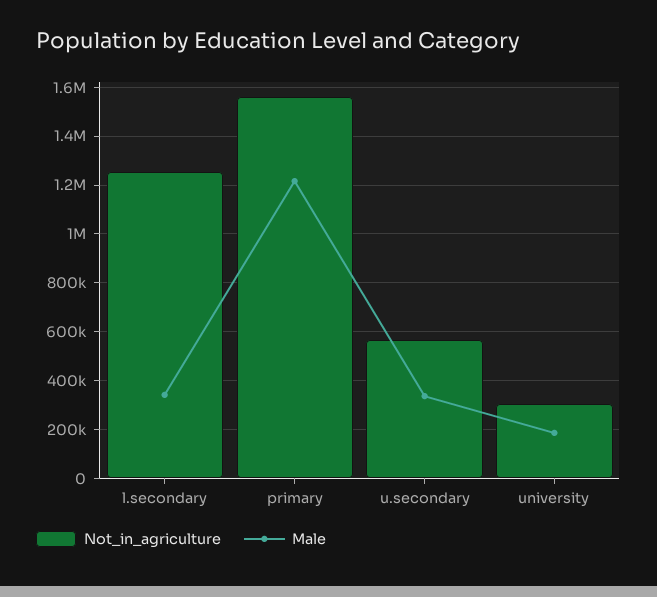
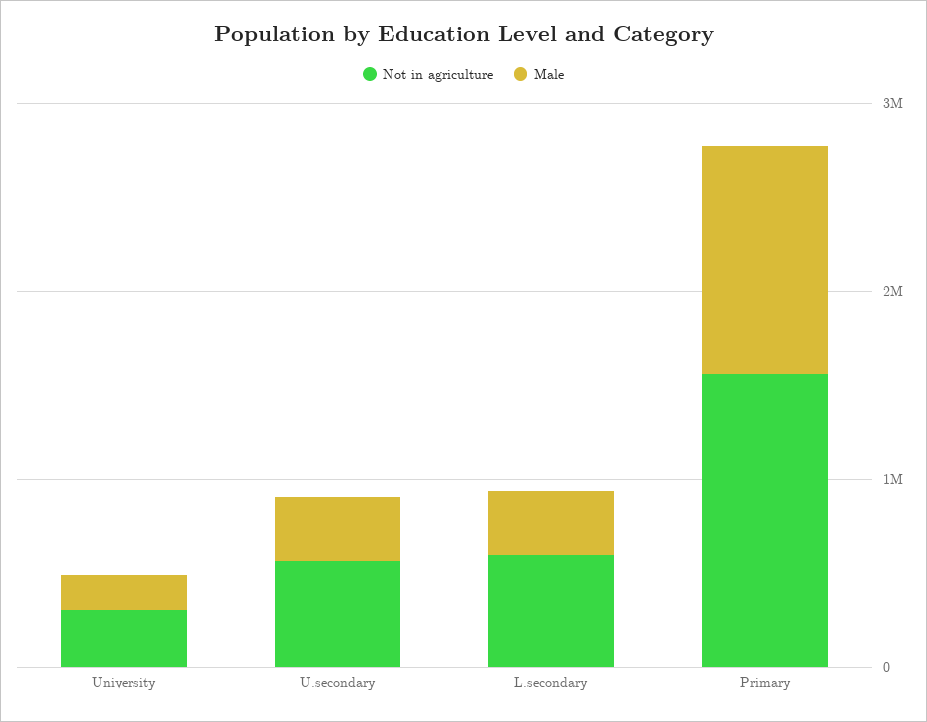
Not_in_agriculture, l.secondary: 1250000 -> 600000

